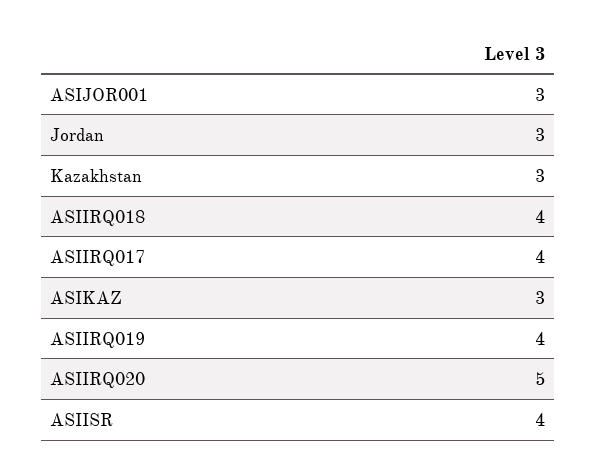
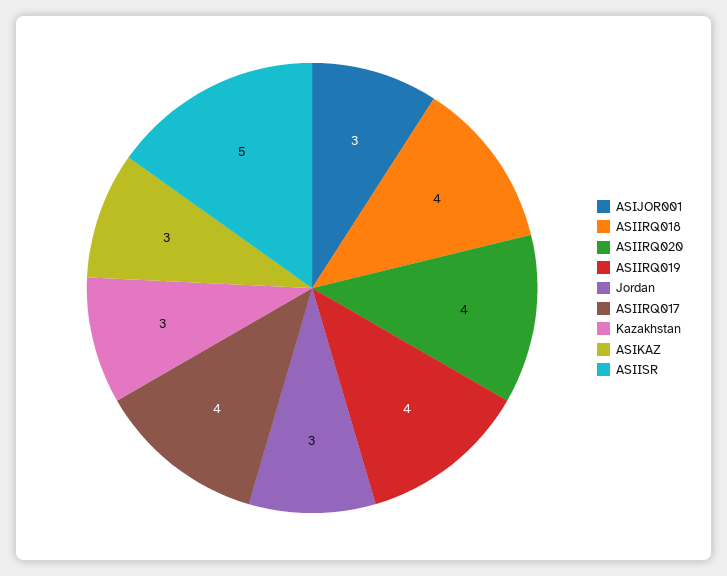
ASIIRQ020: 5 -> 4
ASIISR: 4 -> 5

